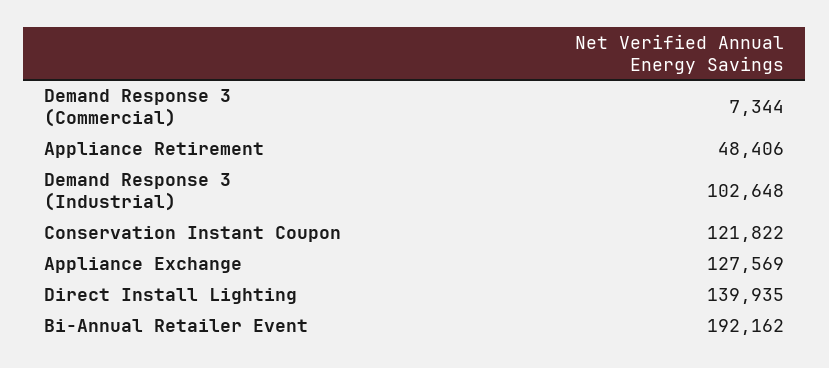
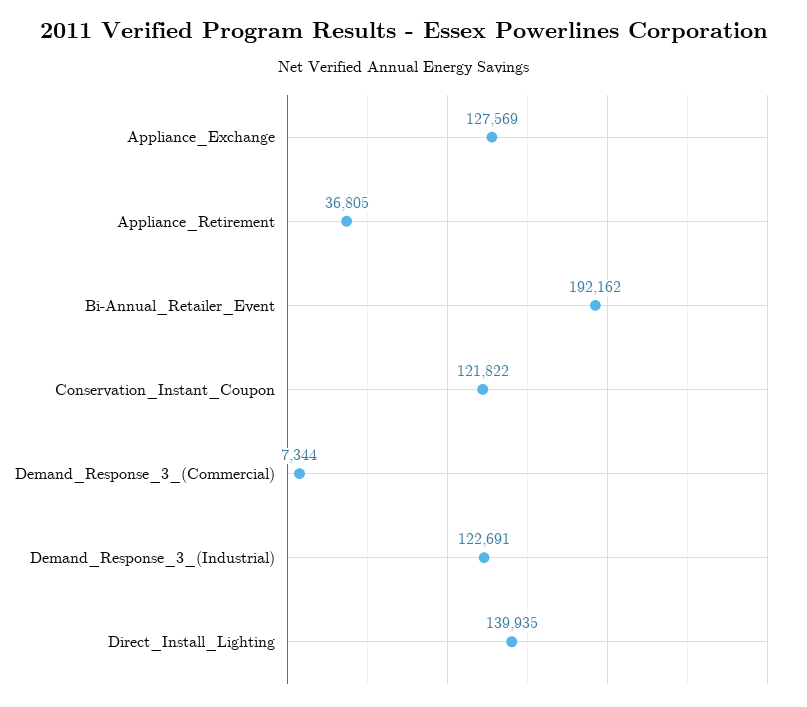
Appliance Retirement: 48406 -> 36805
Demand Response 3 (Industrial): 102648 -> 122691

